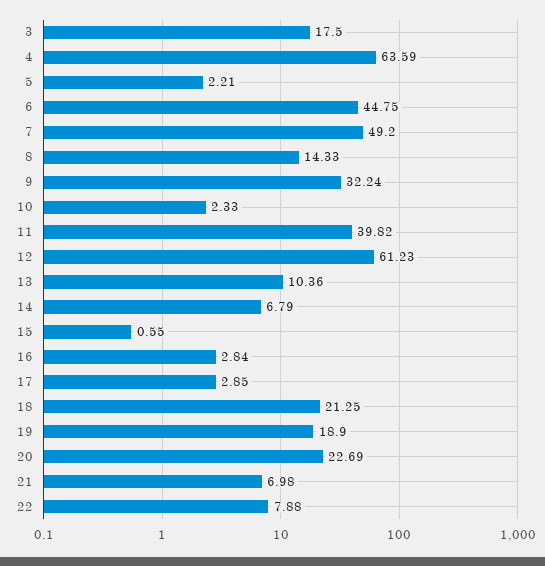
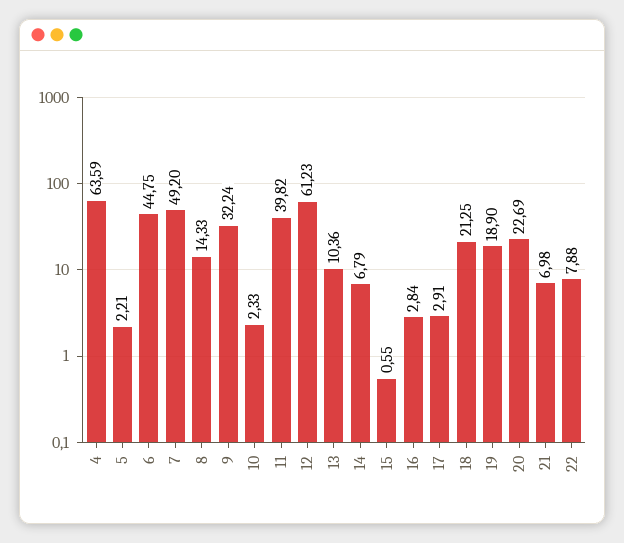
3: 17.5 -> none
17: 2.85 -> 2.91

